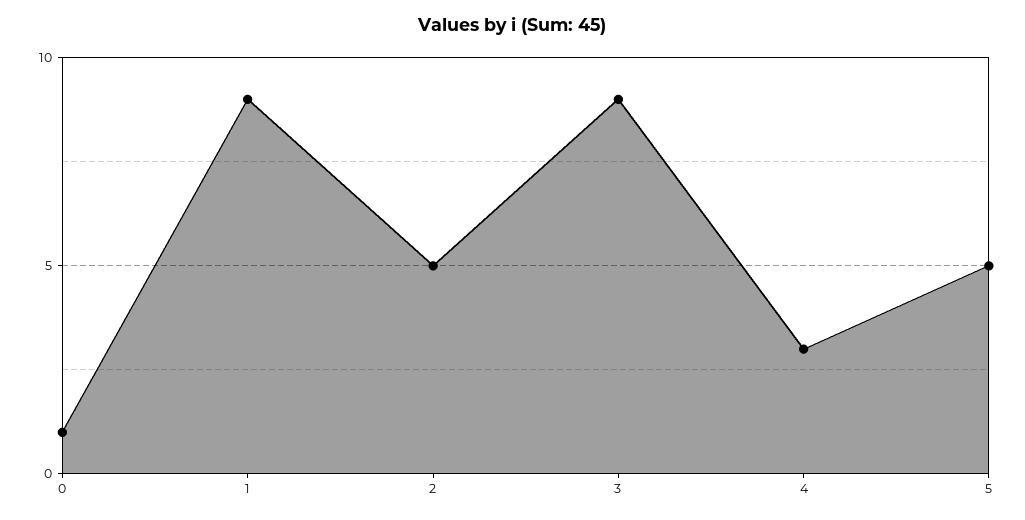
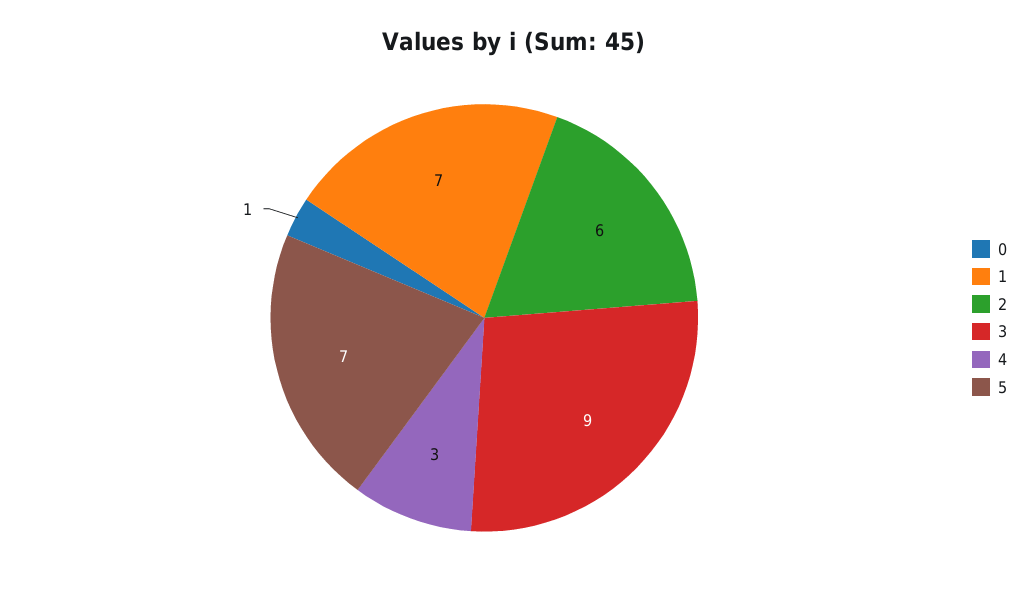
1: 9 -> 7
2: 5 -> 6
5: 5 -> 7

